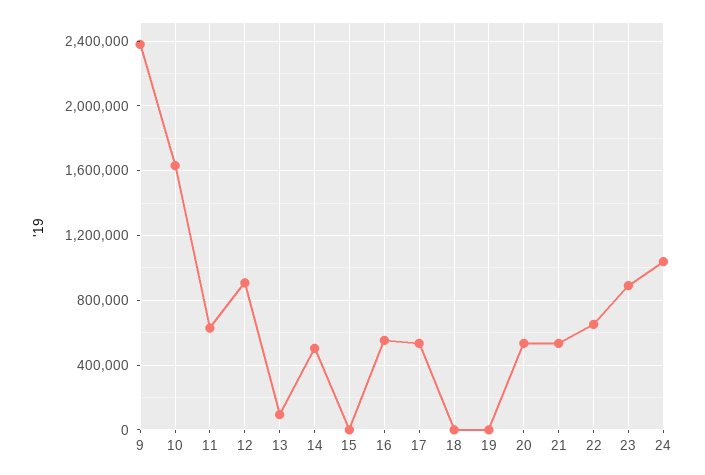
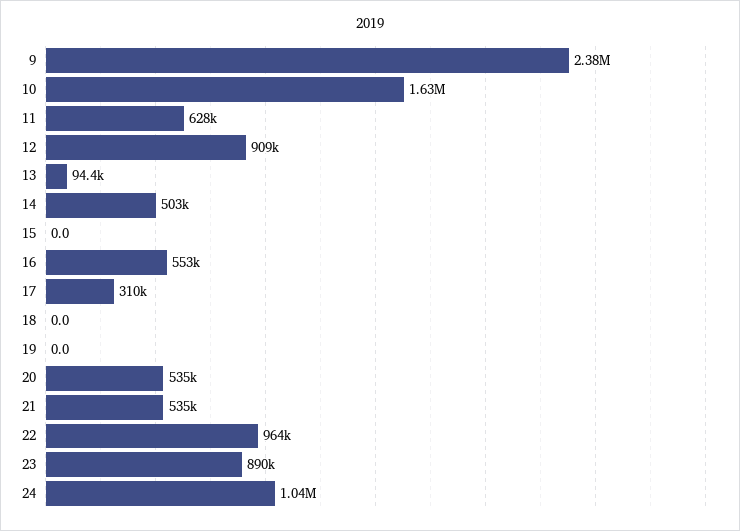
17: 550000 -> 310000
22: 650000 -> 964000

